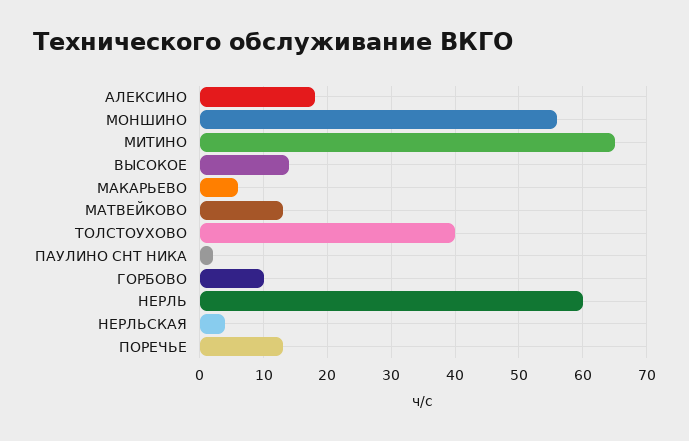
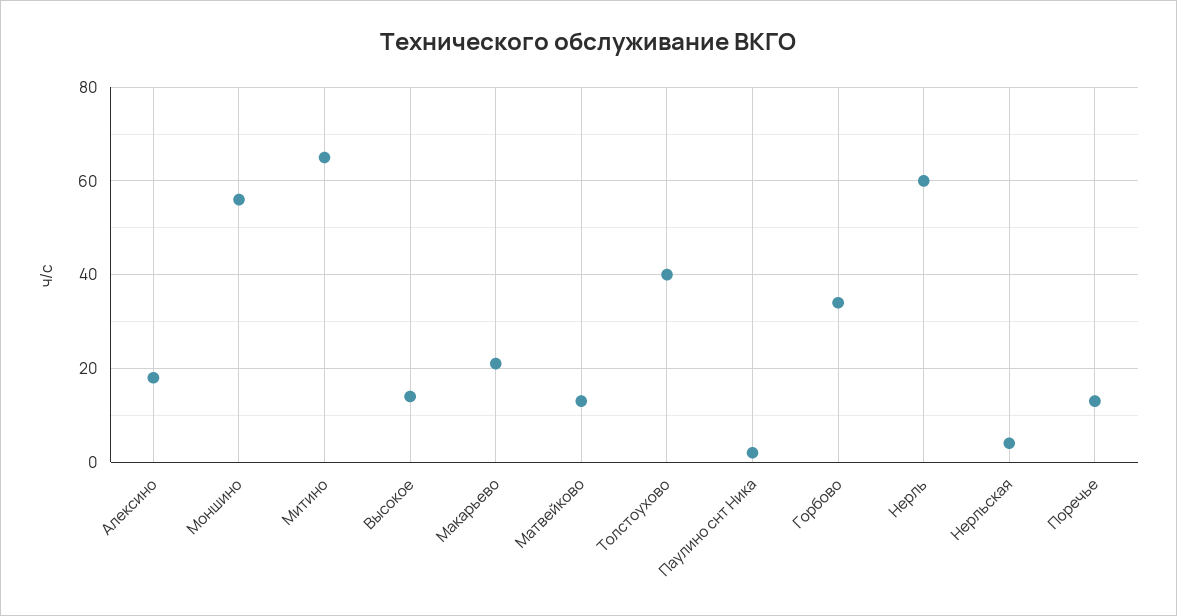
МАКАРЬЕВО: 6 -> 20
ГОРБОВО: 10 -> 35

